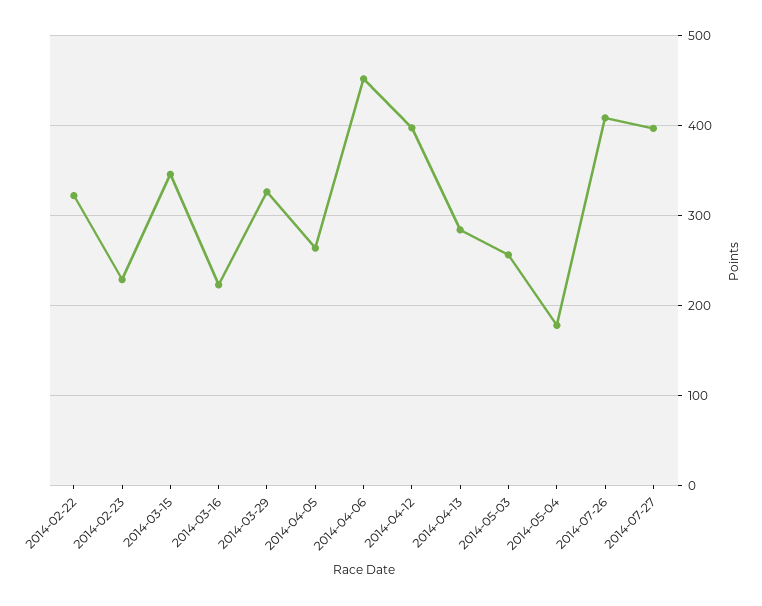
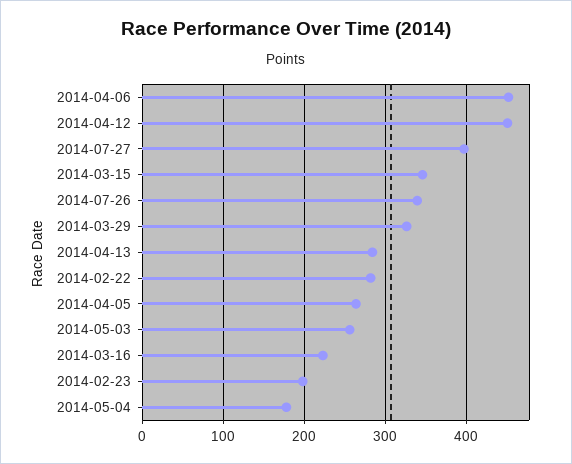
2014-02-22: 320 -> 280
2014-02-23: 230 -> 200
2014-04-12: 400 -> 450
2014-07-26: 410 -> 340

